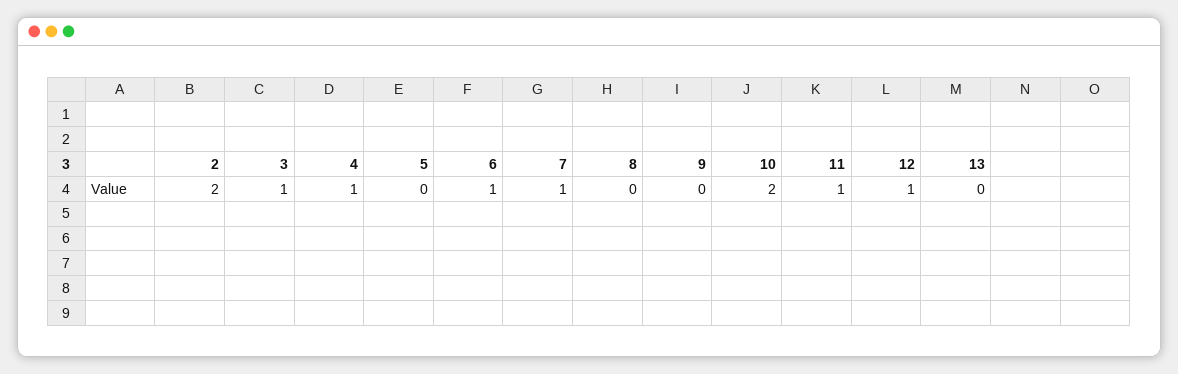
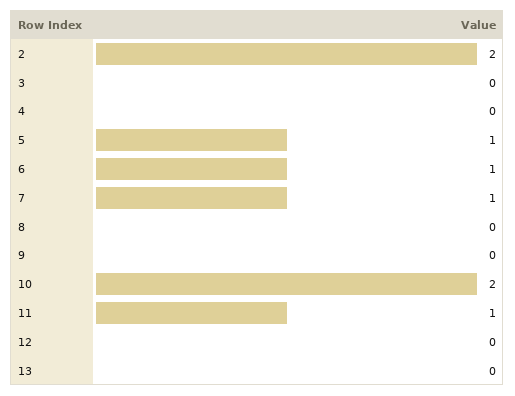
3: 1 -> 0
4: 1 -> 0
5: 0 -> 1
12: 1 -> 0

